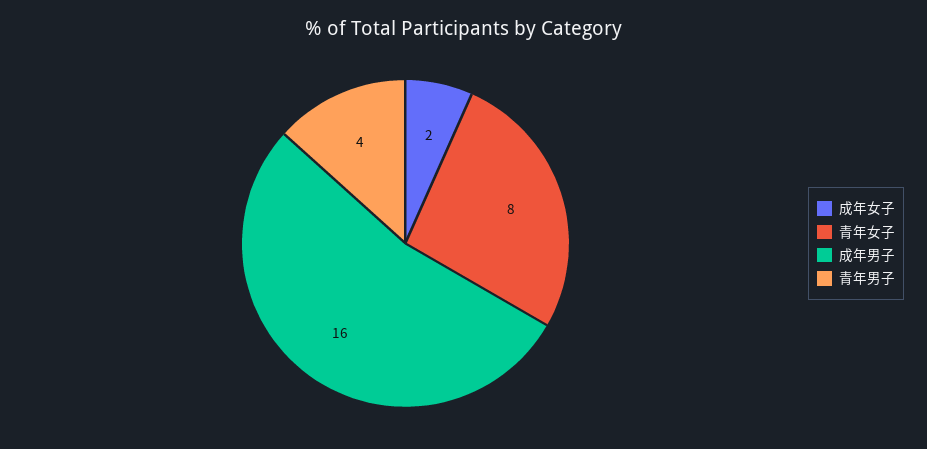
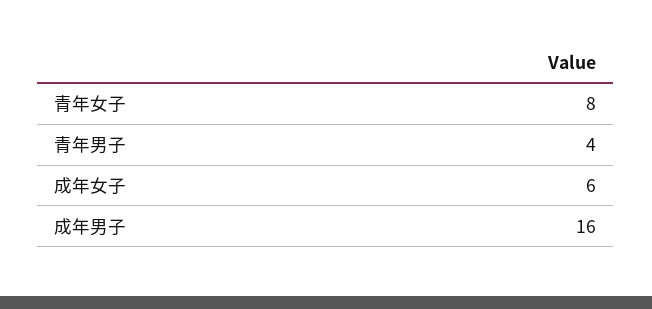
成年女子: 2 -> 6

